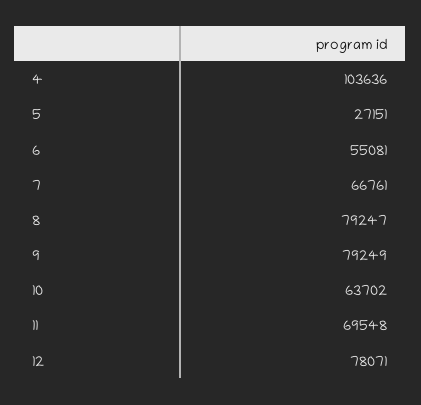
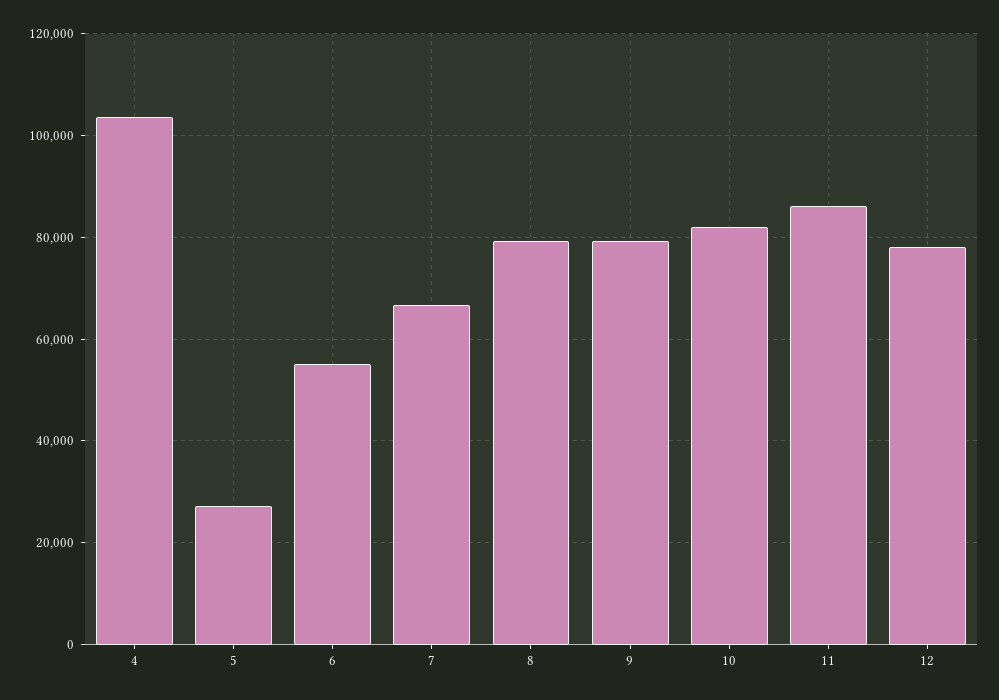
10: 63702 -> 82000
11: 69548 -> 86000

